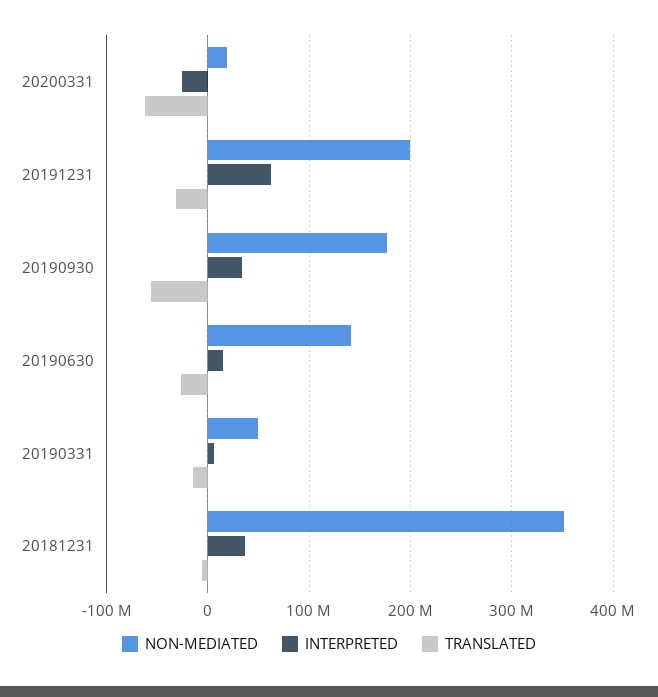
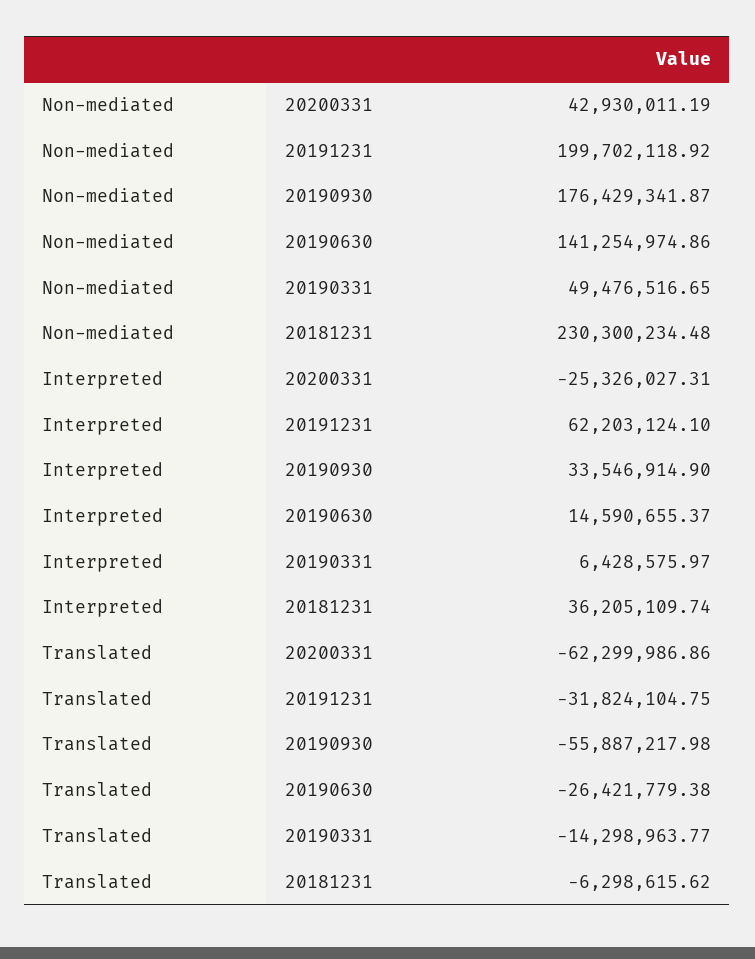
NON-MEDIATED, 20200331: 20000000 -> 42930011.19
NON-MEDIATED, 20181231: 350000000 -> 230300234.48

